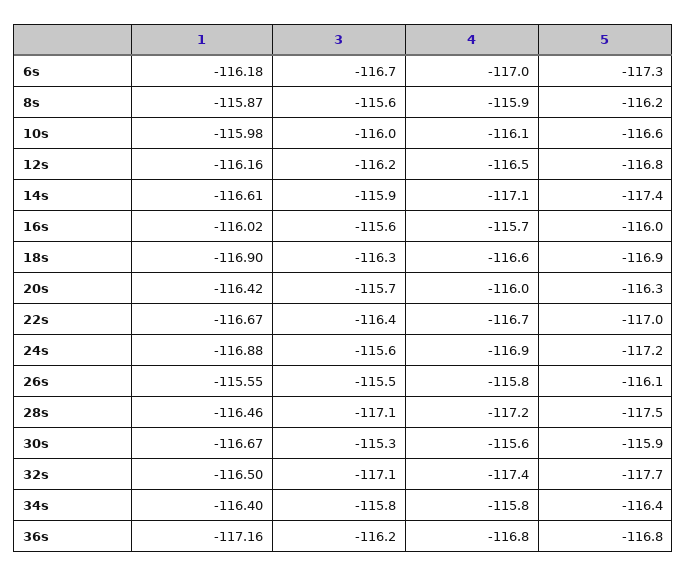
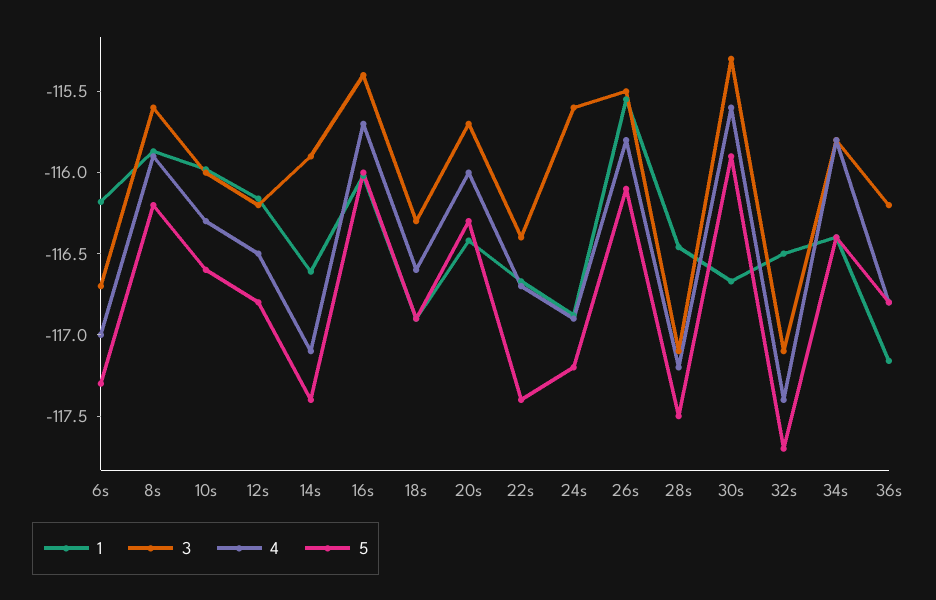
4, 10s: -116.1 -> -116.3
3, 16s: -115.6 -> -115.4
5, 22s: -117 -> -117.4

